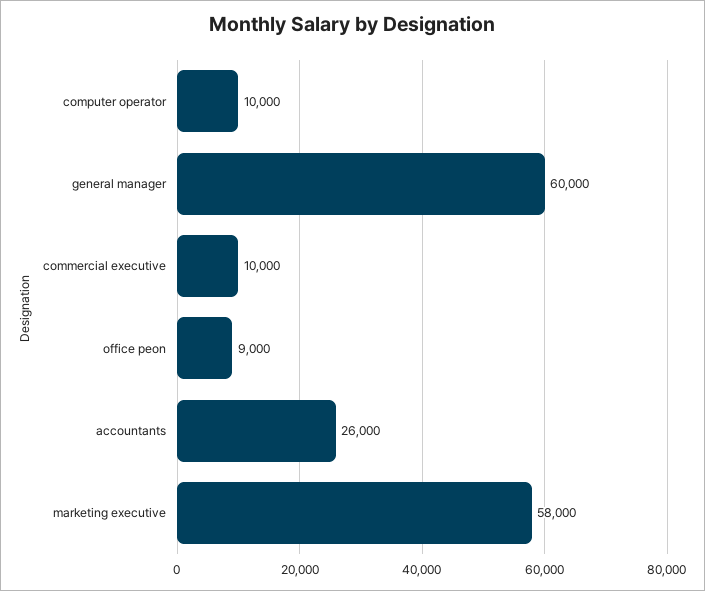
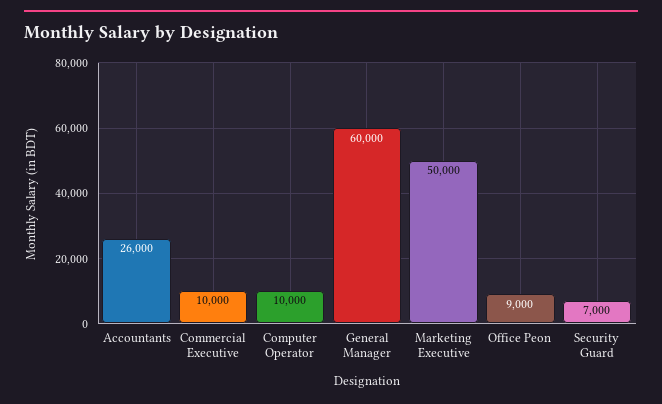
marketing executive: 58000 -> 50000
Security Guard: none -> 7000

